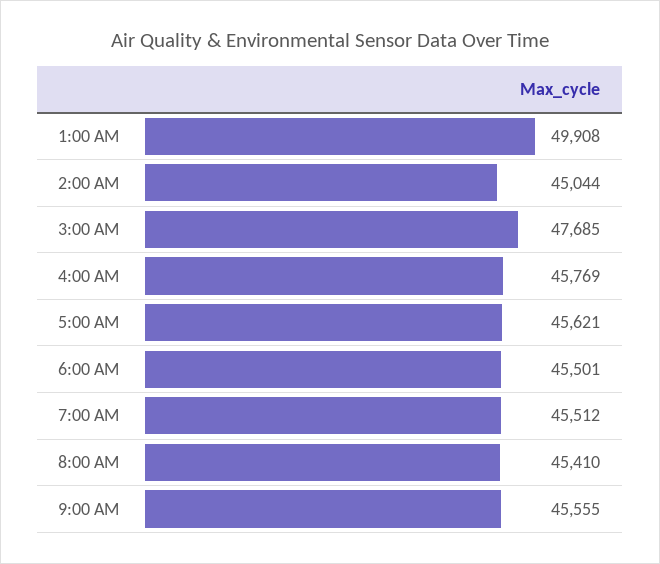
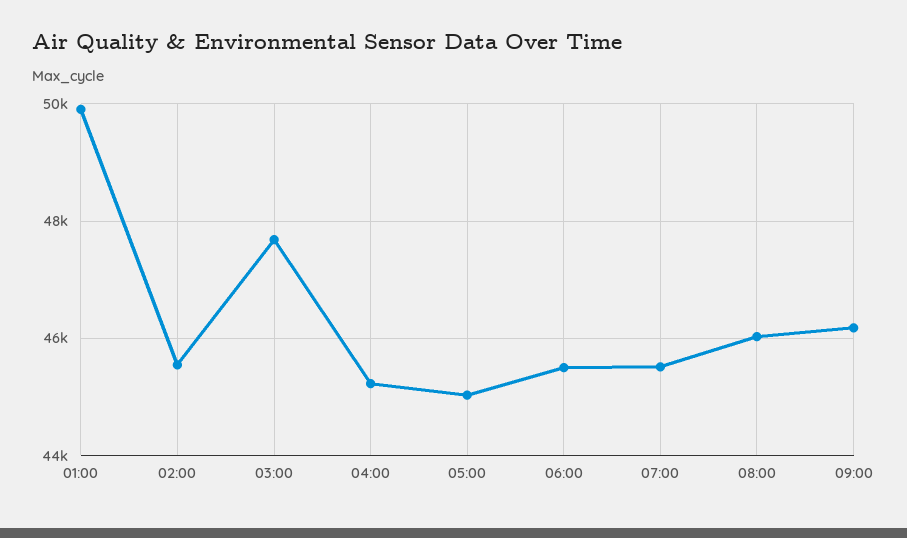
2:00 AM: 45044 -> 45600
4:00 AM: 45769 -> 45200
5:00 AM: 45621 -> 45000
8:00 AM: 45410 -> 46000
9:00 AM: 45555 -> 46200

